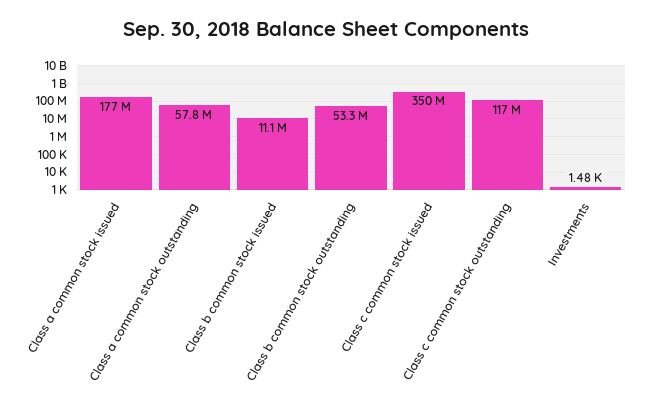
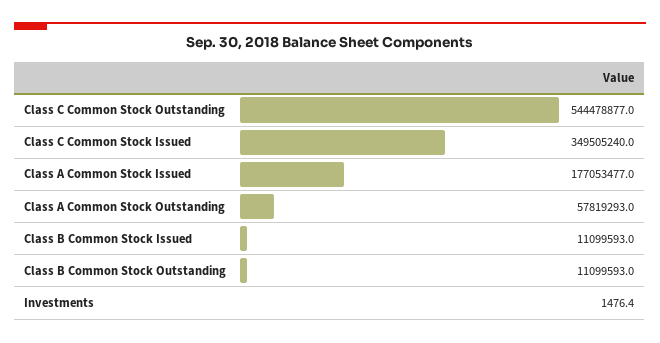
Class b common stock outstanding: 53300000 -> 11099593
Class c common stock outstanding: 117000000 -> 544478877

